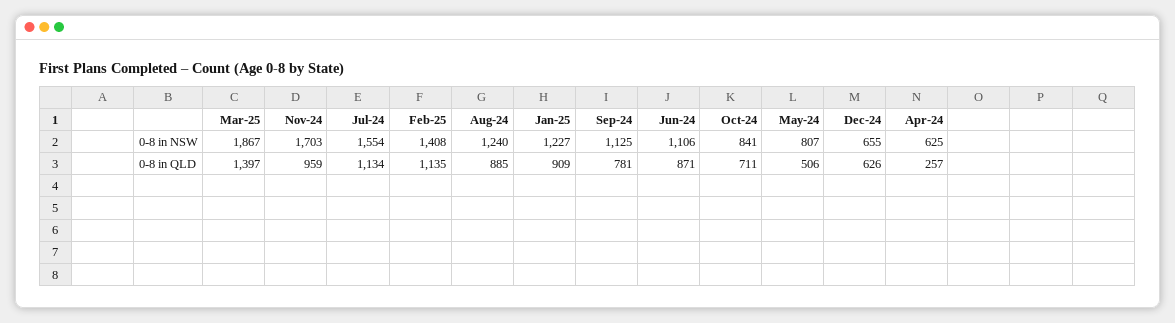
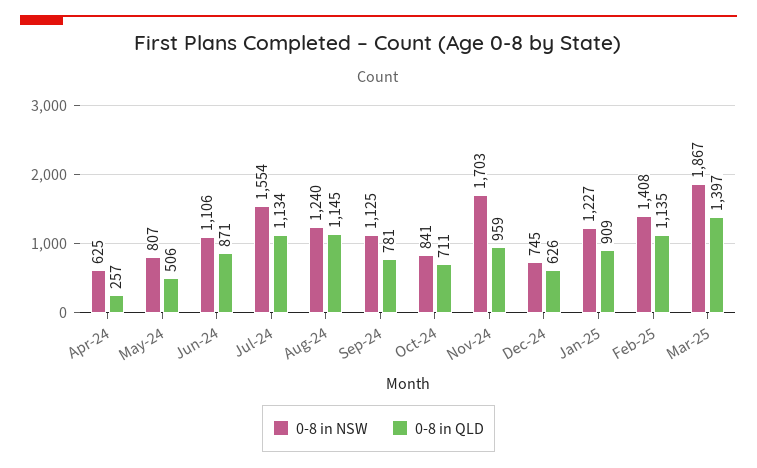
0-8 in NSW, Dec-24: 655 -> 745
0-8 in QLD, Aug-24: 885 -> 1145

